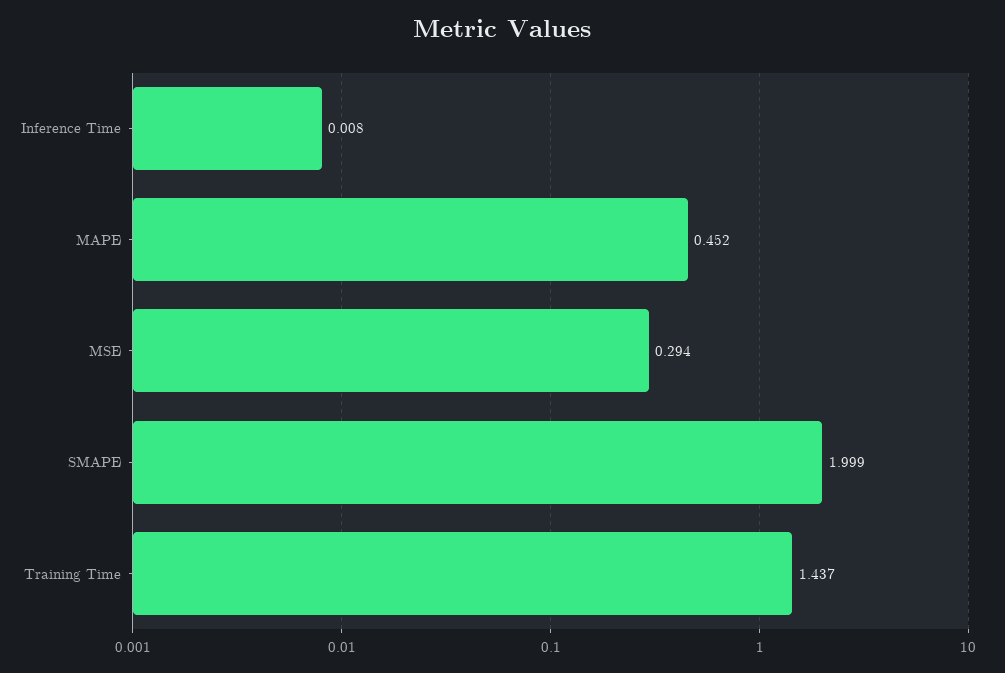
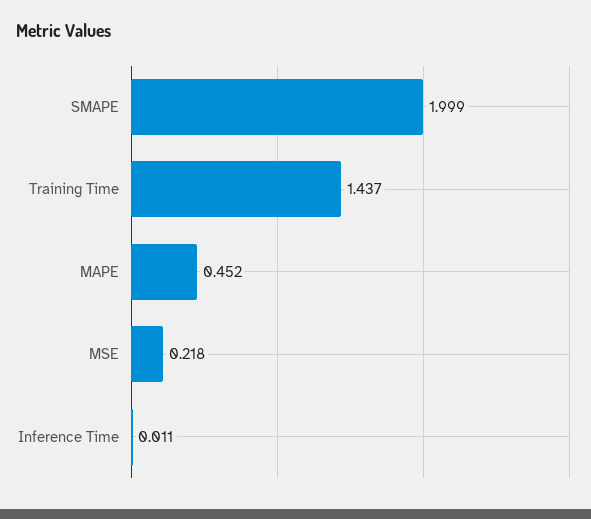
Inference Time: 0.008 -> 0.011
MSE: 0.294 -> 0.218

